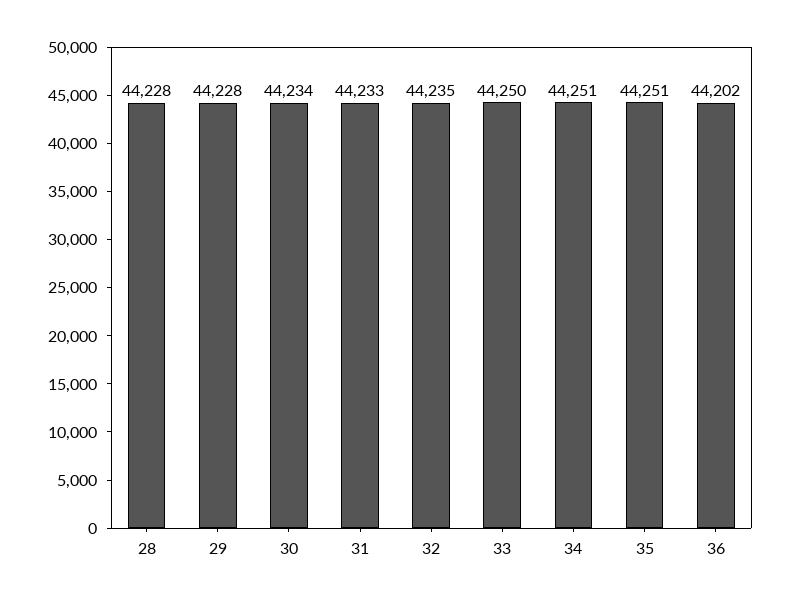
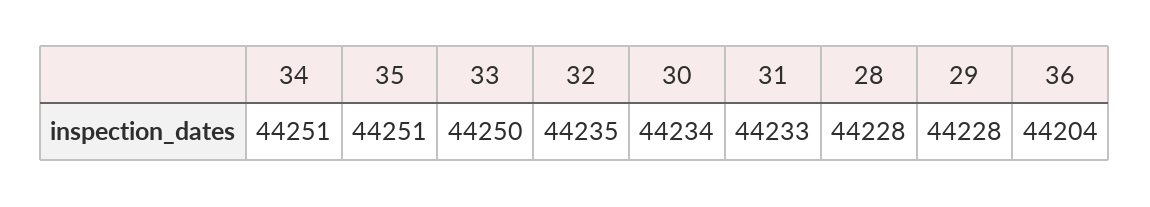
36: 44202 -> 44204

